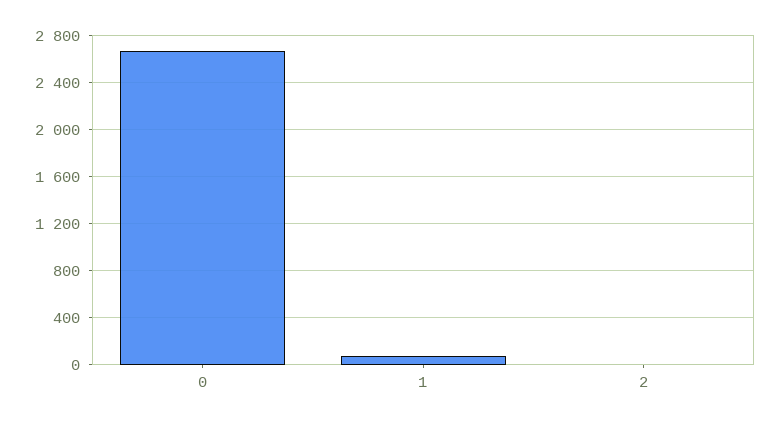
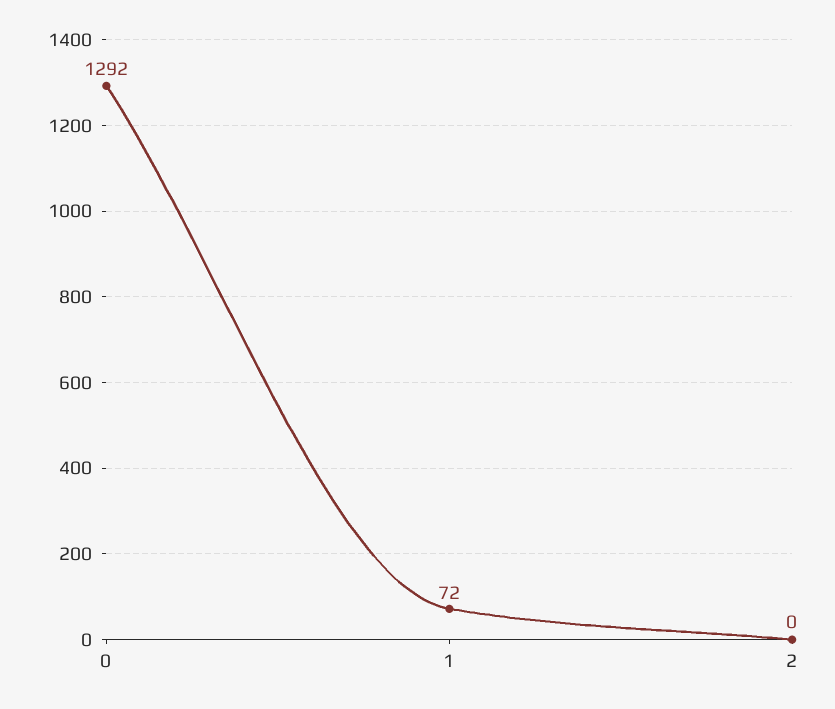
0: 2700 -> 1292

